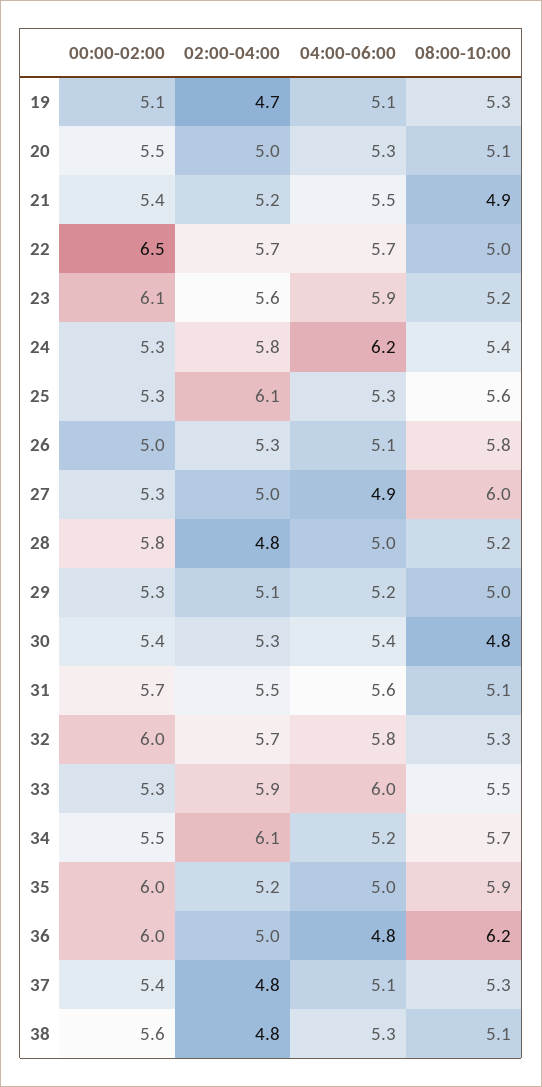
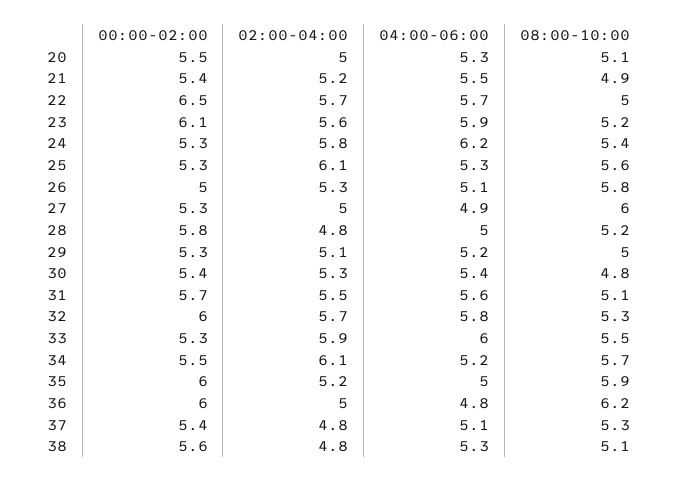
00:00-02:00, 19: 5.1 -> none
02:00-04:00, 19: 4.7 -> none
04:00-06:00, 19: 5.1 -> none
08:00-10:00, 19: 5.3 -> none

